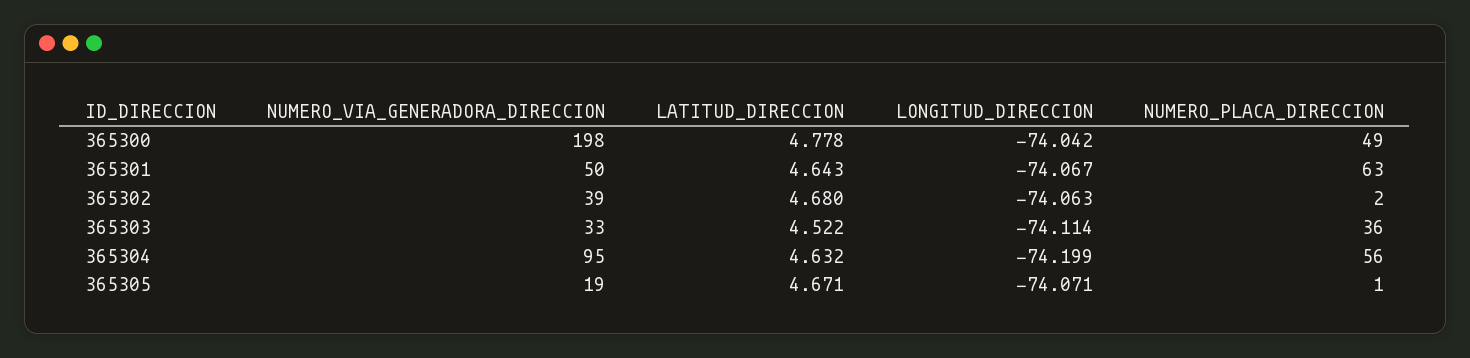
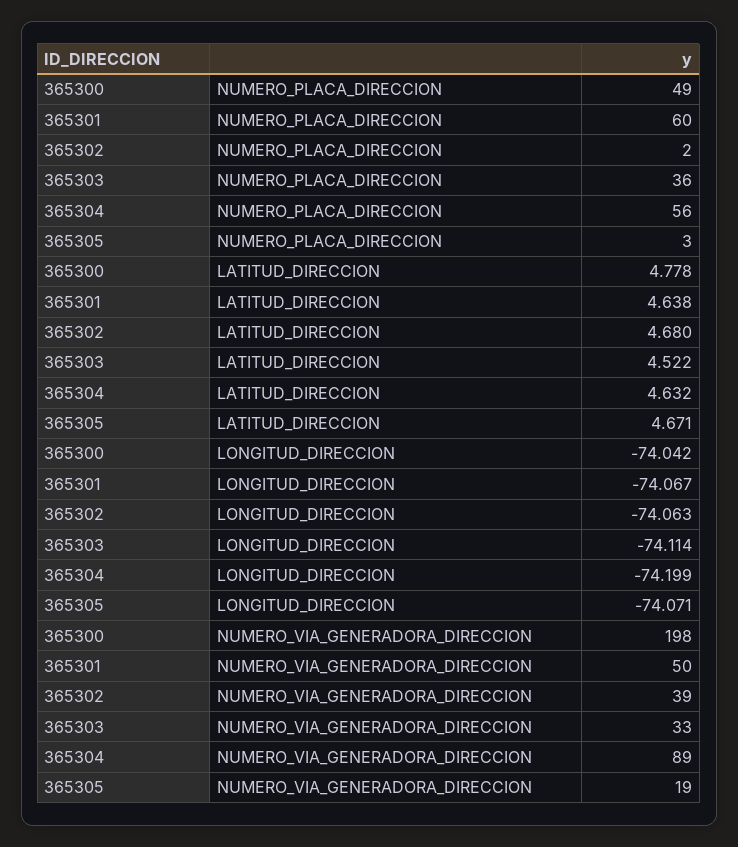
LATITUD_DIRECCION, 365301: 4.643 -> 4.638
NUMERO_PLACA_DIRECCION, 365301: 63 -> 60
NUMERO_VIA_GENERADORA_DIRECCION, 365304: 95 -> 89
NUMERO_PLACA_DIRECCION, 365305: 1 -> 3

